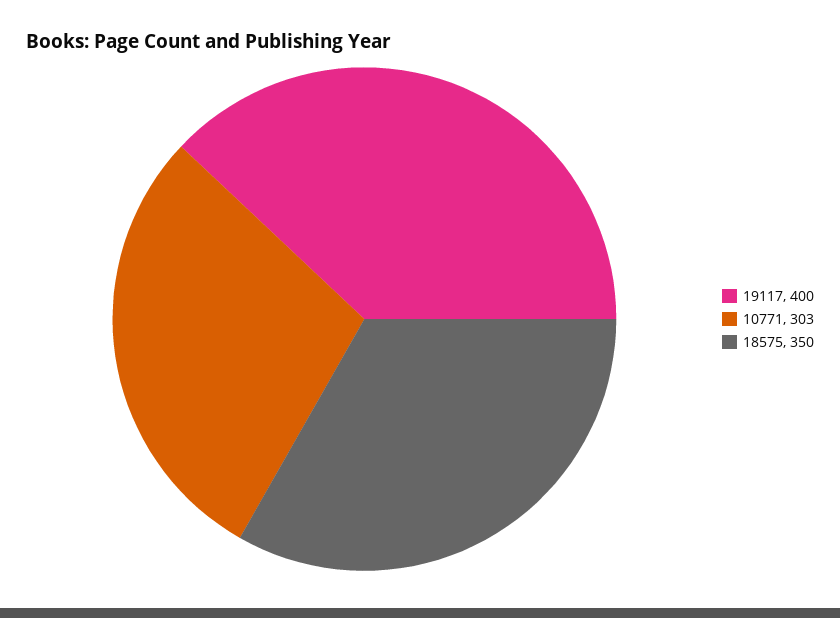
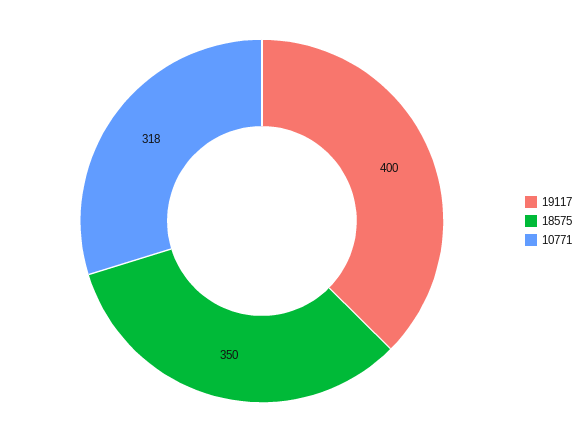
10771: 303 -> 318

